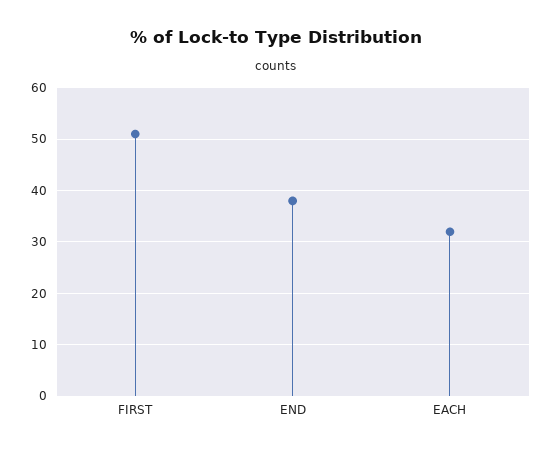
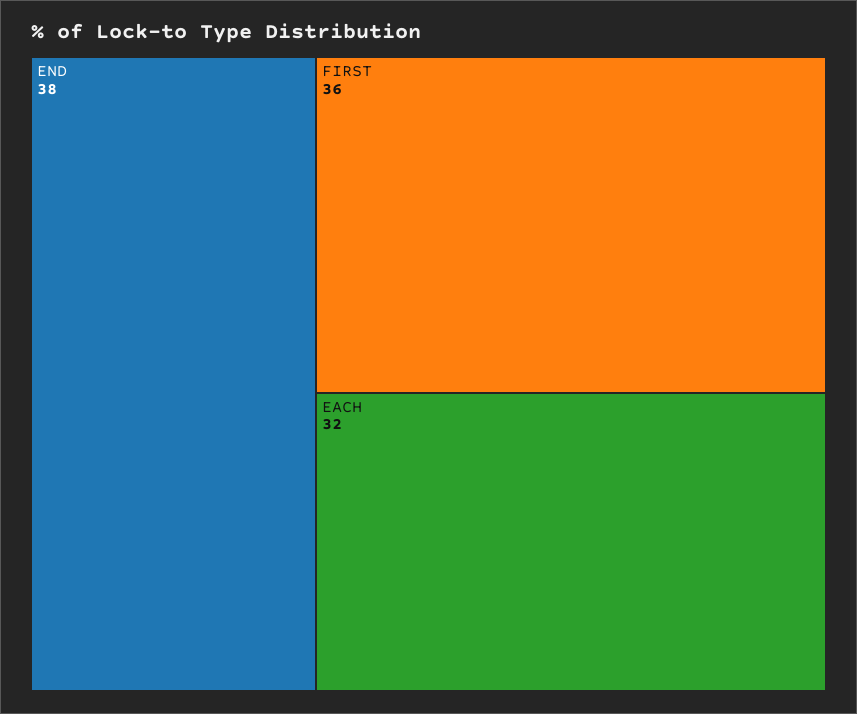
FIRST: 50 -> 36

